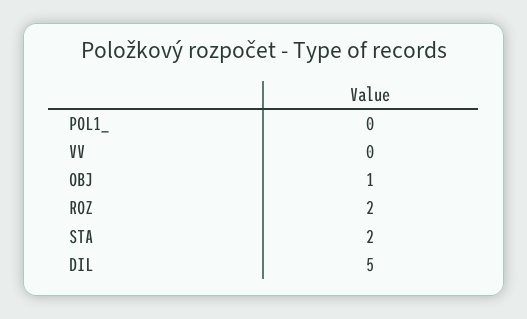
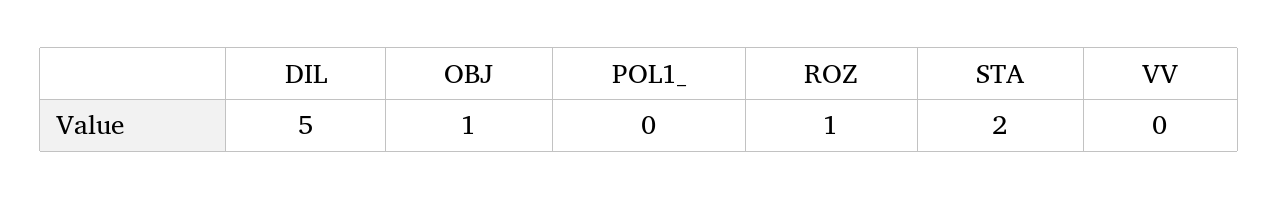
ROZ: 2 -> 1

